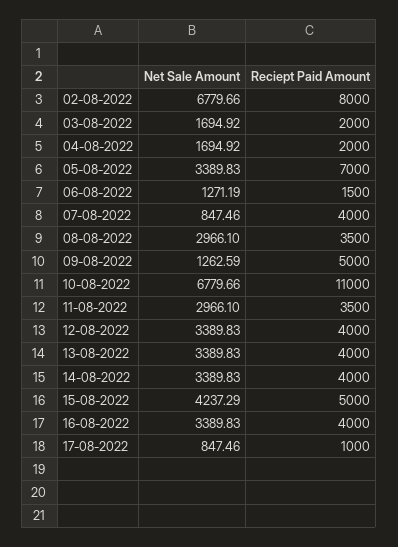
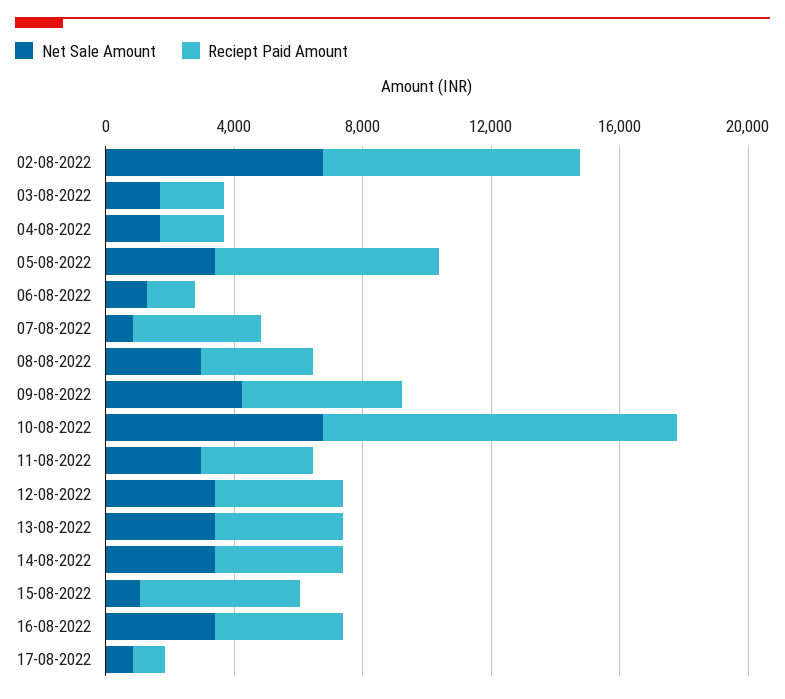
Net Sale Amount, 09-08-2022: 1262.59 -> 4000
Net Sale Amount, 15-08-2022: 4237.29 -> 1000

